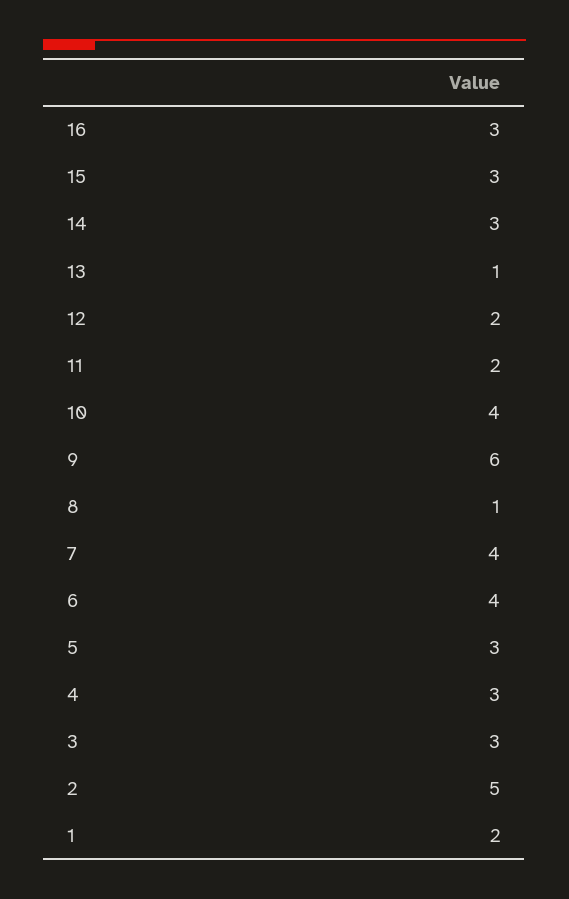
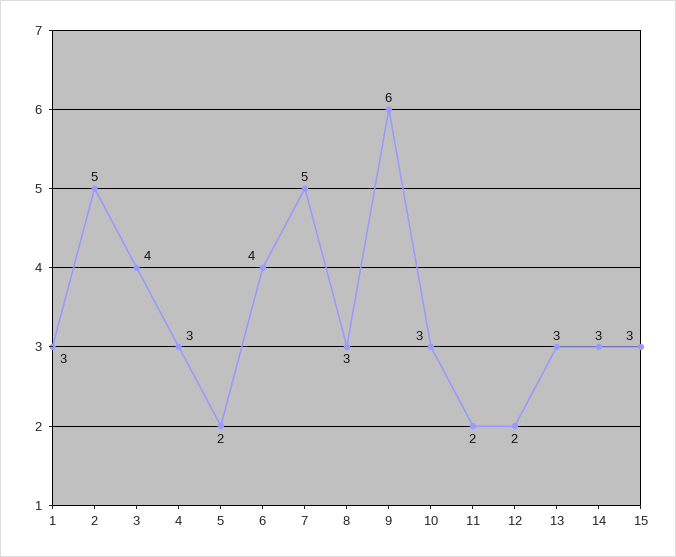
16: 3 -> none
13: 1 -> 3
10: 4 -> 3
8: 1 -> 3
7: 4 -> 5
5: 3 -> 2
3: 3 -> 4
1: 2 -> 3

